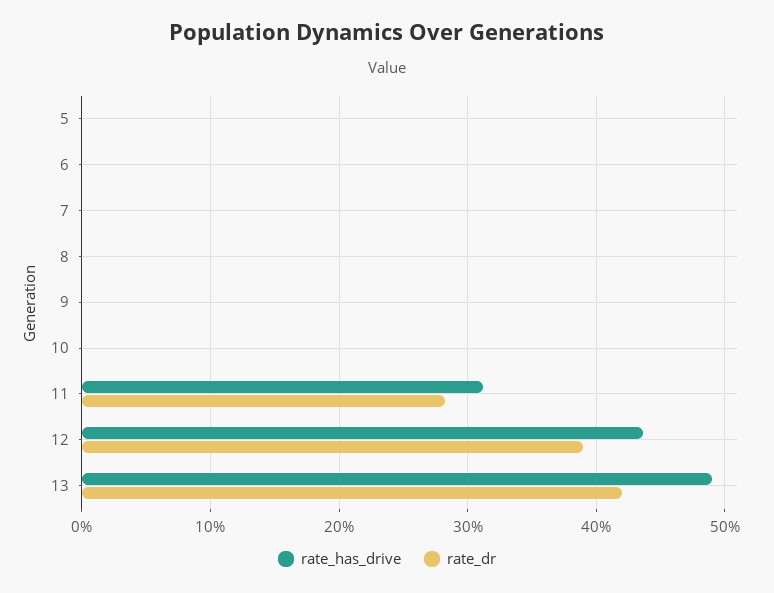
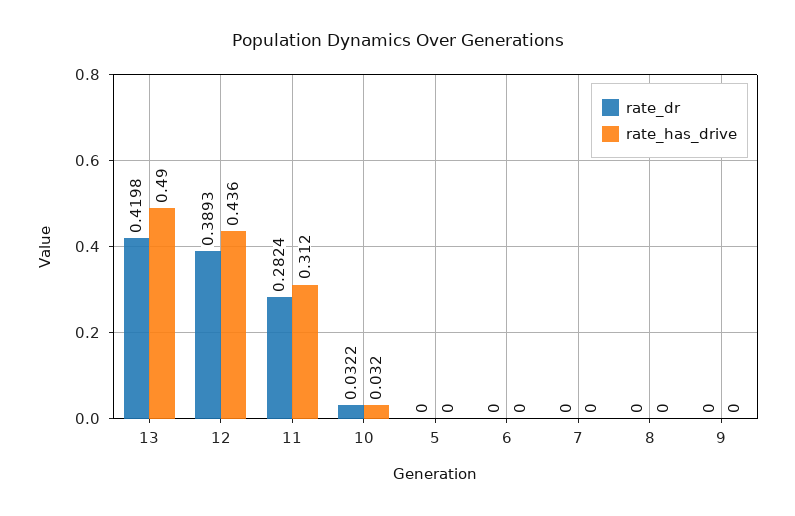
rate_has_drive, 10: 0 -> 0.032
rate_dr, 10: 0 -> 0.0322

